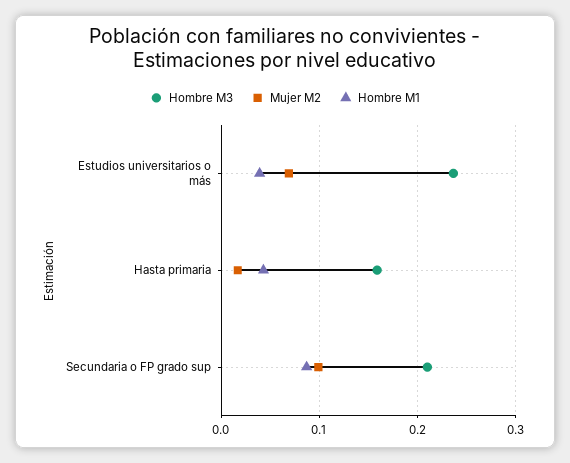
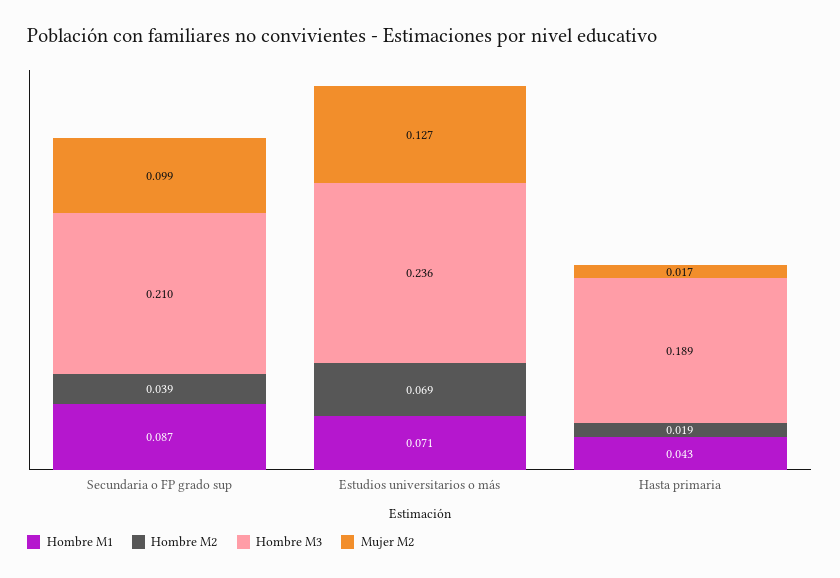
Mujer M2, Estudios universitarios o más: 0.07 -> 0.127
Hombre M1, Estudios universitarios o más: 0.04 -> 0.071
Hombre M3, Hasta primaria: 0.16 -> 0.189
Hombre M2, Secundaria o FP grado sup: none -> 0.039
Hombre M2, Estudios universitarios o más: none -> 0.069
Hombre M2, Hasta primaria: none -> 0.019

